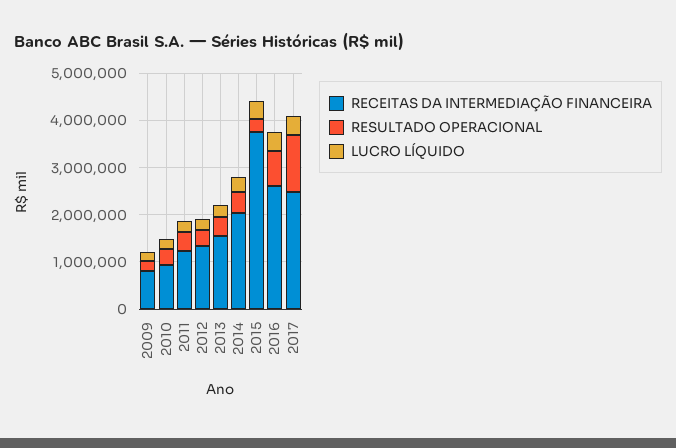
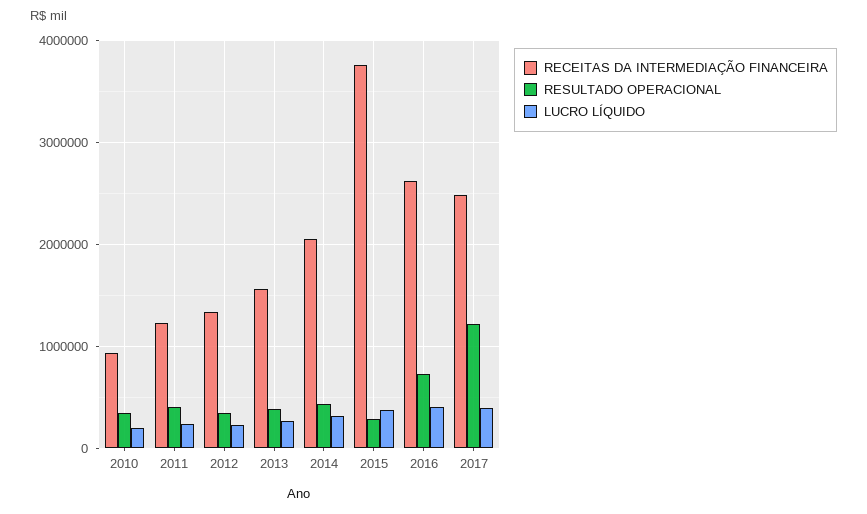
RECEITAS DA INTERMEDIAÇÃO FINANCEIRA, 2009: 800000 -> none
RESULTADO OPERACIONAL, 2009: 200000 -> none
LUCRO LÍQUIDO, 2009: 200000 -> none

